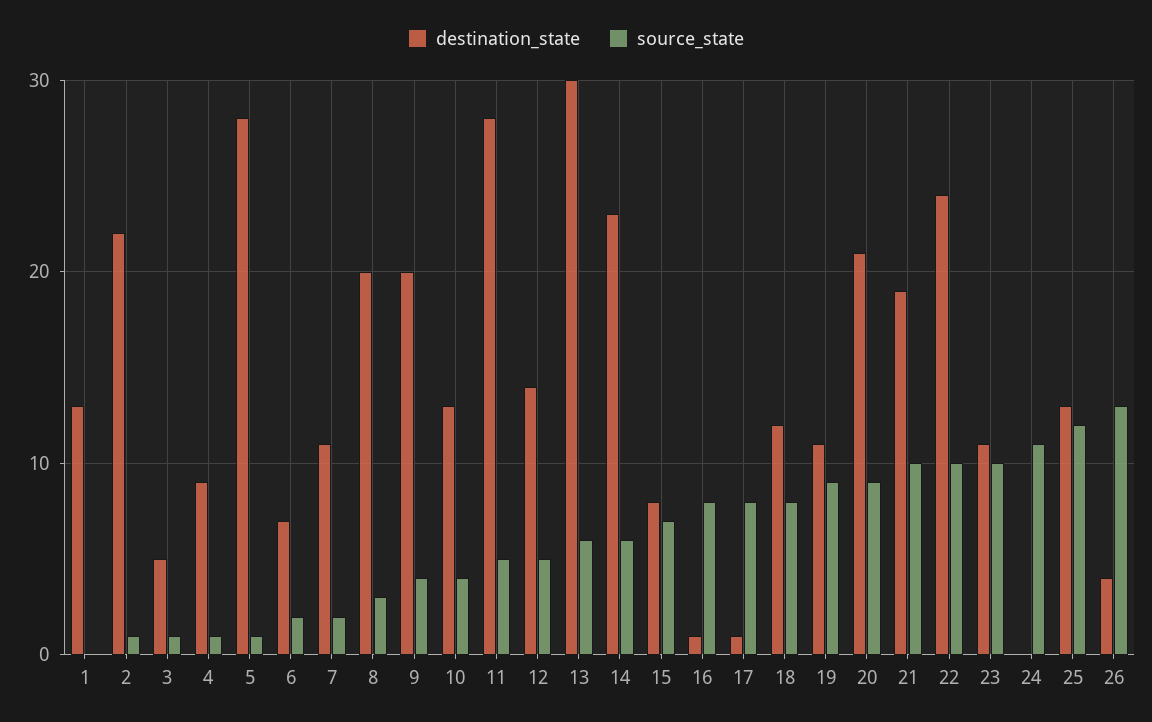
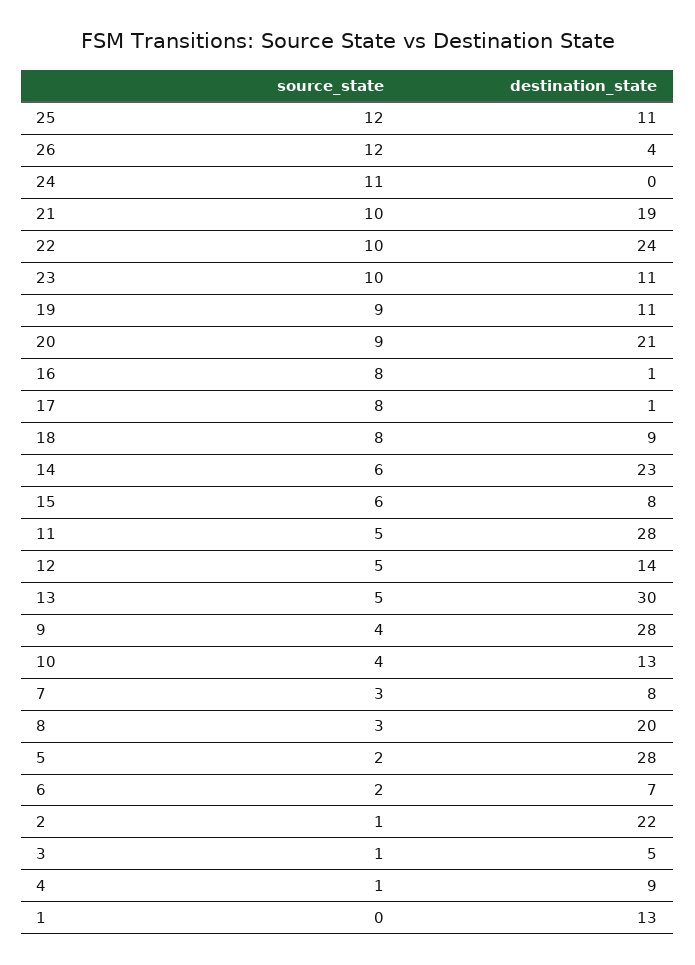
source_state, 5: 1 -> 2
destination_state, 7: 11 -> 8
source_state, 7: 2 -> 3
destination_state, 9: 20 -> 28
source_state, 13: 6 -> 5
source_state, 15: 7 -> 6
destination_state, 18: 12 -> 9
destination_state, 25: 13 -> 11
source_state, 26: 13 -> 12

